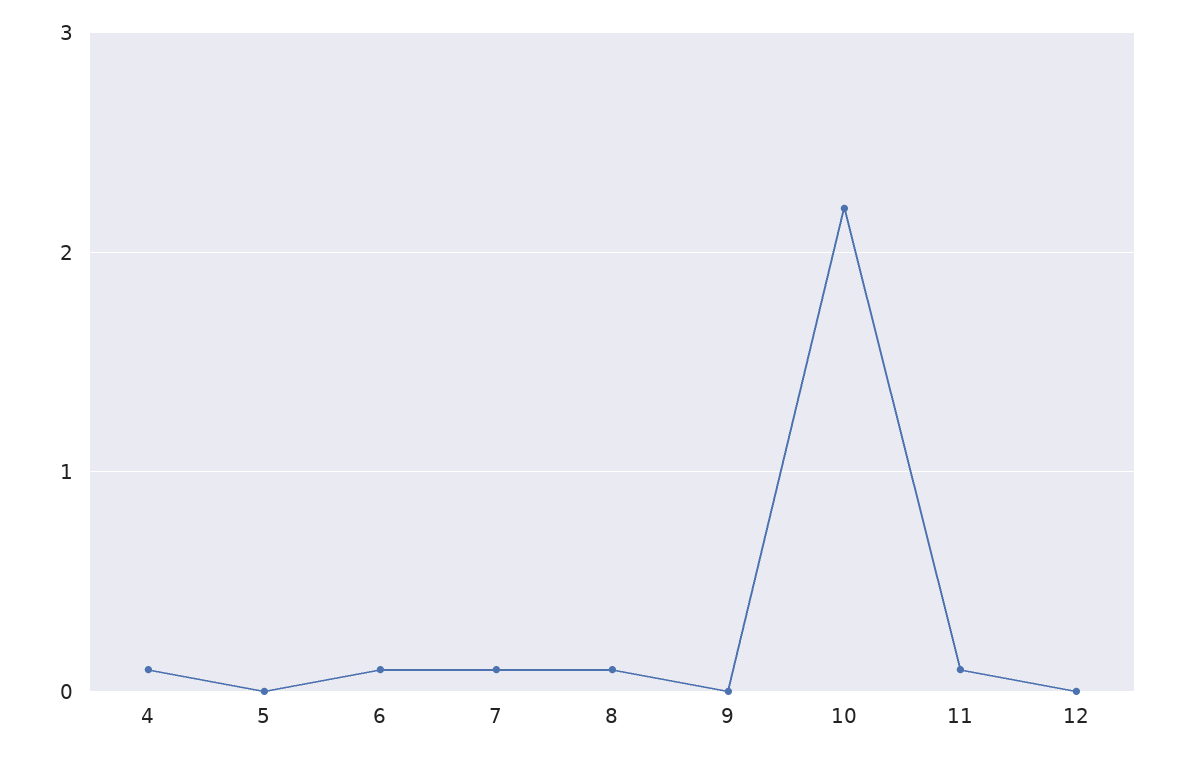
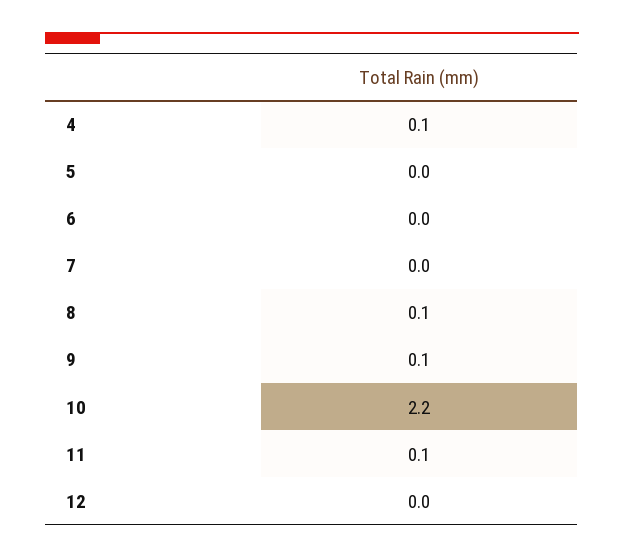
6: 0.1 -> 0
7: 0.1 -> 0
9: 0 -> 0.1

